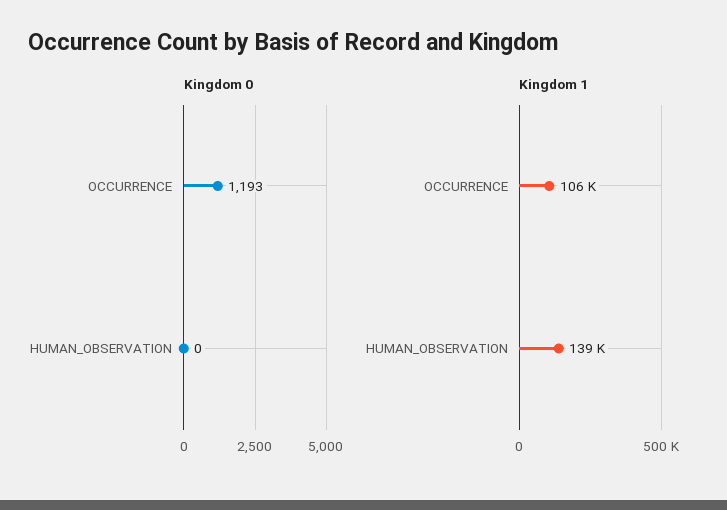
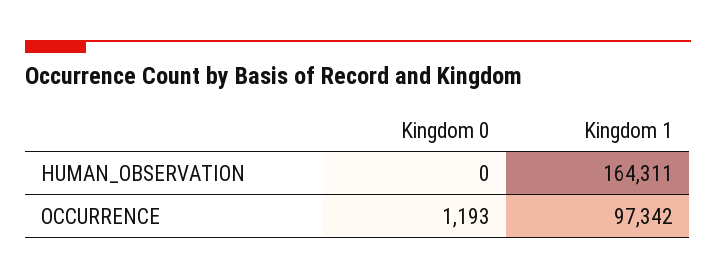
Kingdom 1, OCCURRENCE: 106000 -> 97342
Kingdom 1, HUMAN_OBSERVATION: 139000 -> 164311

